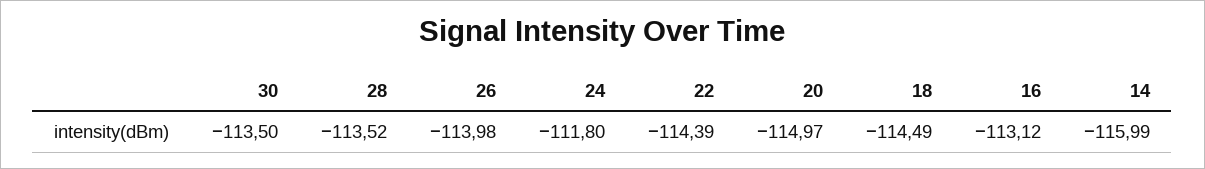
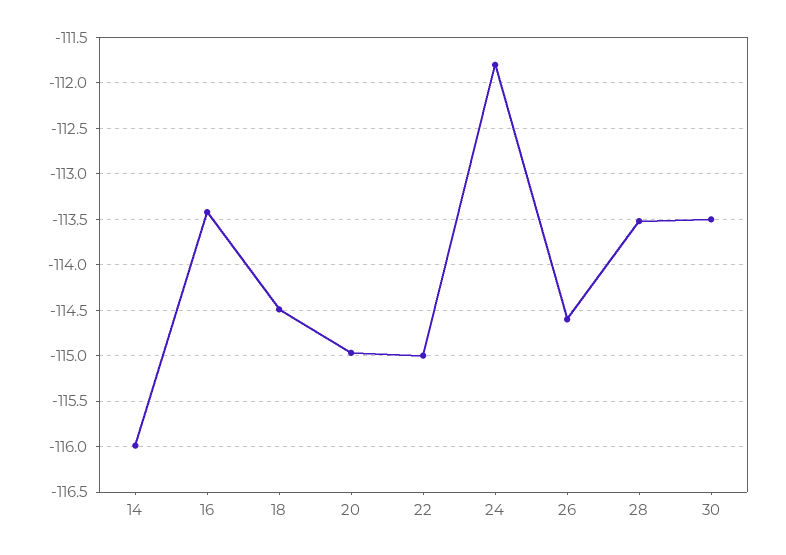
26: -113.98 -> -114.6
22: -114.39 -> -115
16: -113.12 -> -113.4

